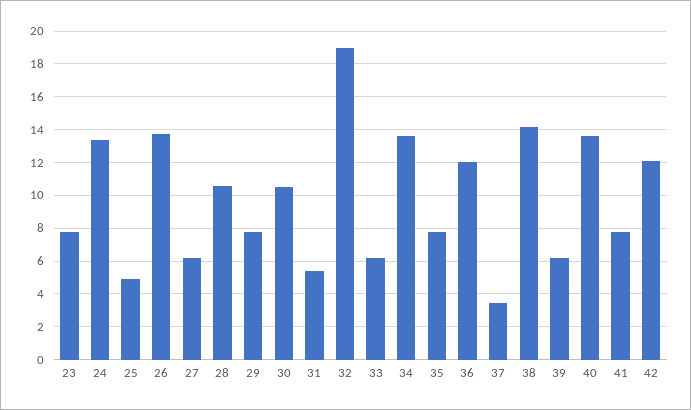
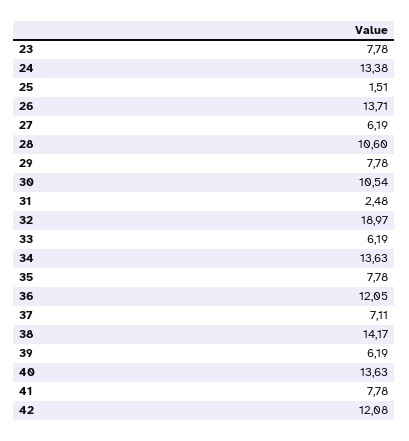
25: 5 -> 1.51
31: 5.5 -> 2.48
37: 3.5 -> 7.11

